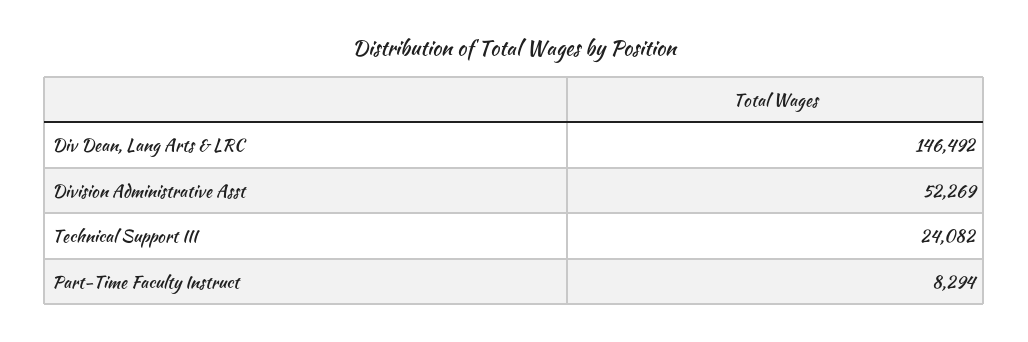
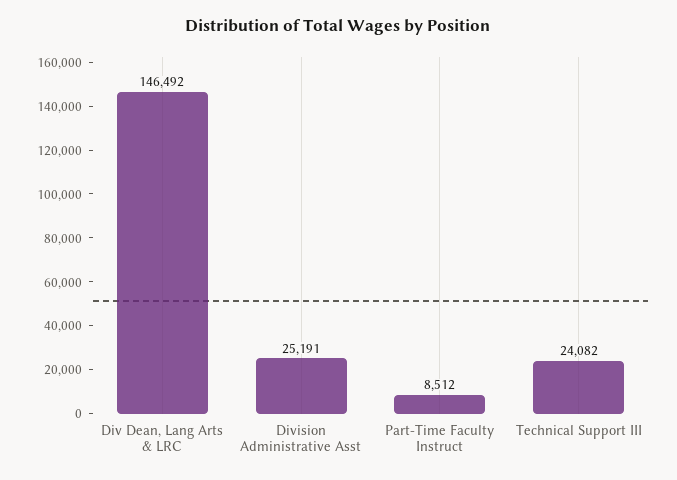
Division Administrative Asst: 52269 -> 25191
Part-Time Faculty Instruct: 8294 -> 8512

